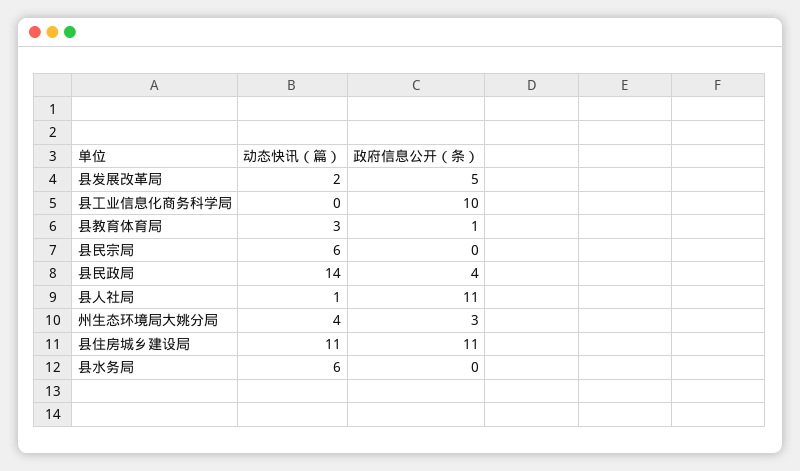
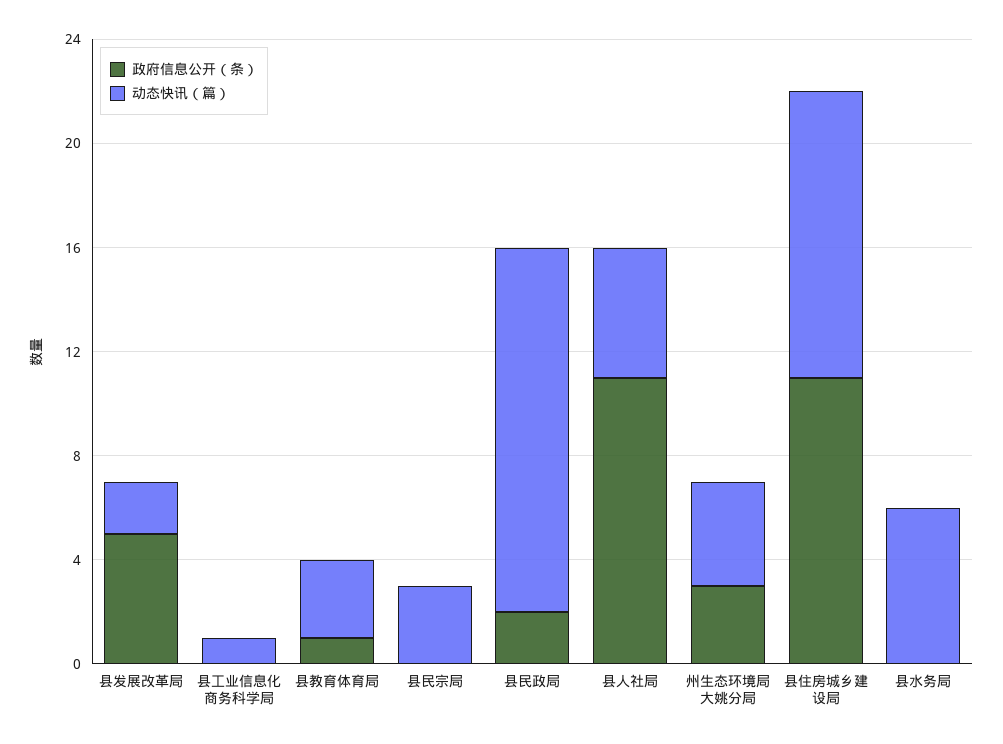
动态快讯（篇）, 县工业信息化商务科学局: 0 -> 1
政府信息公开（条）, 县工业信息化商务科学局: 10 -> 0
动态快讯（篇）, 县民宗局: 6 -> 3
政府信息公开（条）, 县民政局: 4 -> 2
动态快讯（篇）, 县人社局: 1 -> 5

